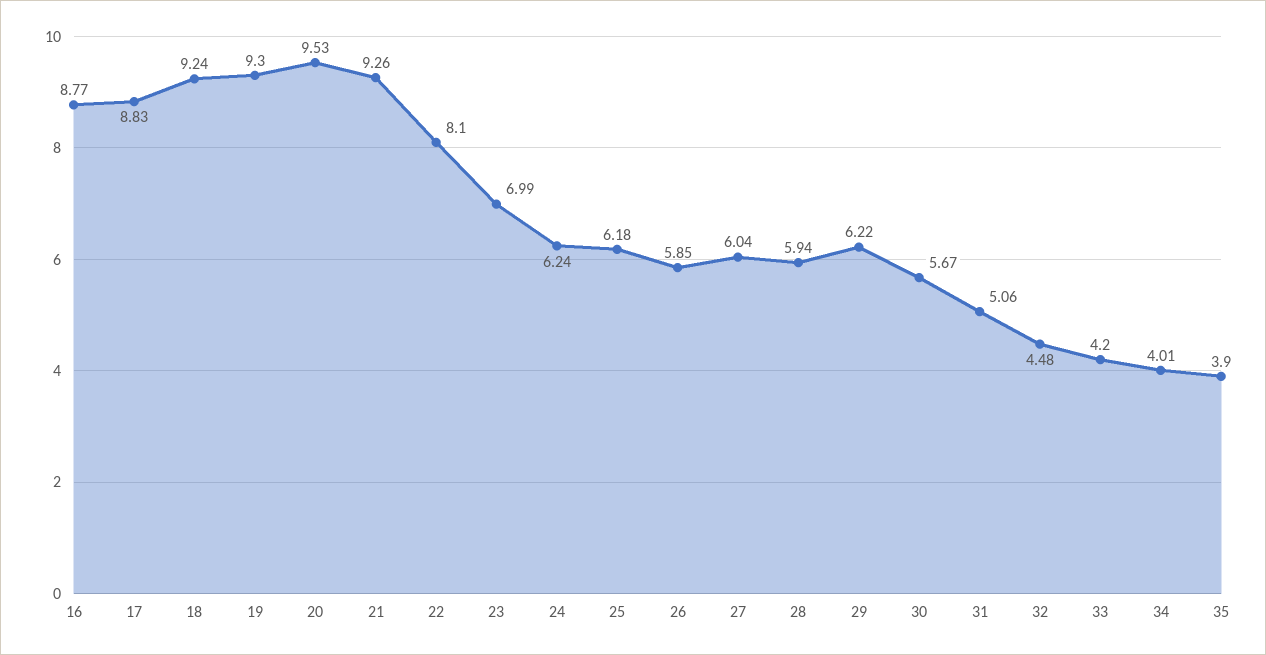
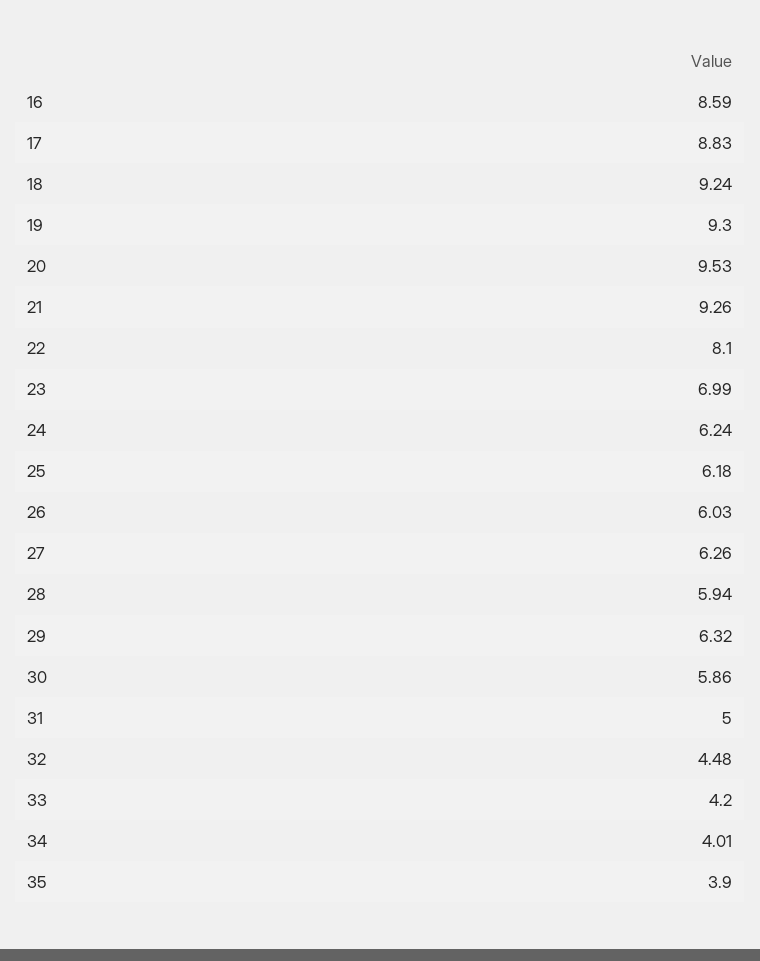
16: 8.77 -> 8.59
26: 5.85 -> 6.03
27: 6.04 -> 6.26
29: 6.22 -> 6.32
30: 5.67 -> 5.86
31: 5.06 -> 5

